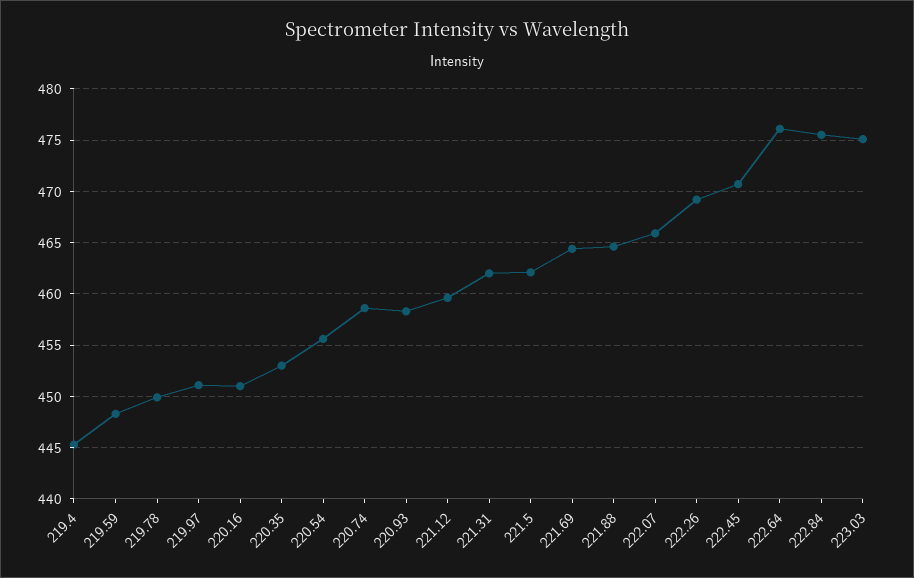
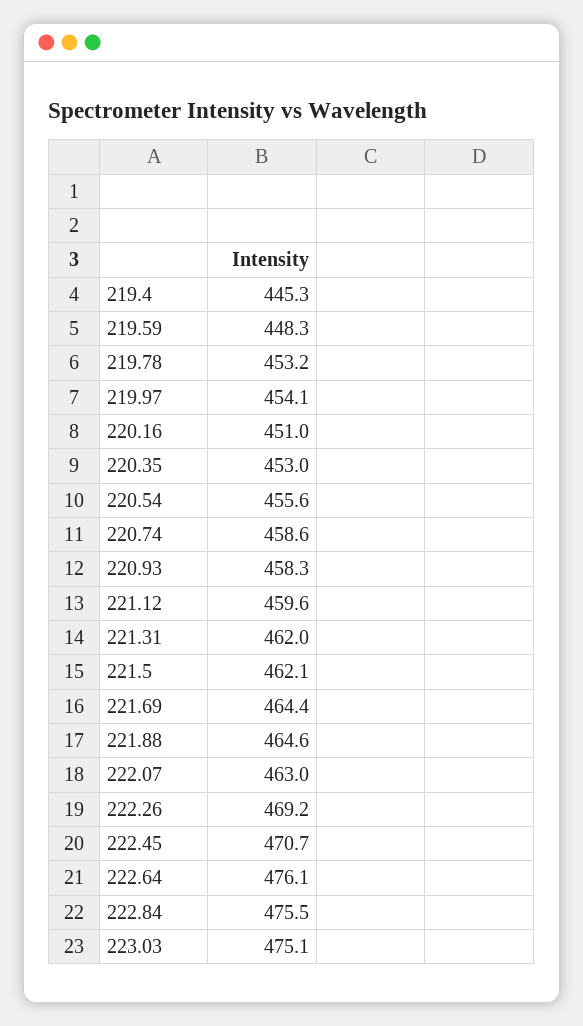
219.78: 450 -> 453.2
219.97: 451 -> 454.1
222.07: 466 -> 463

